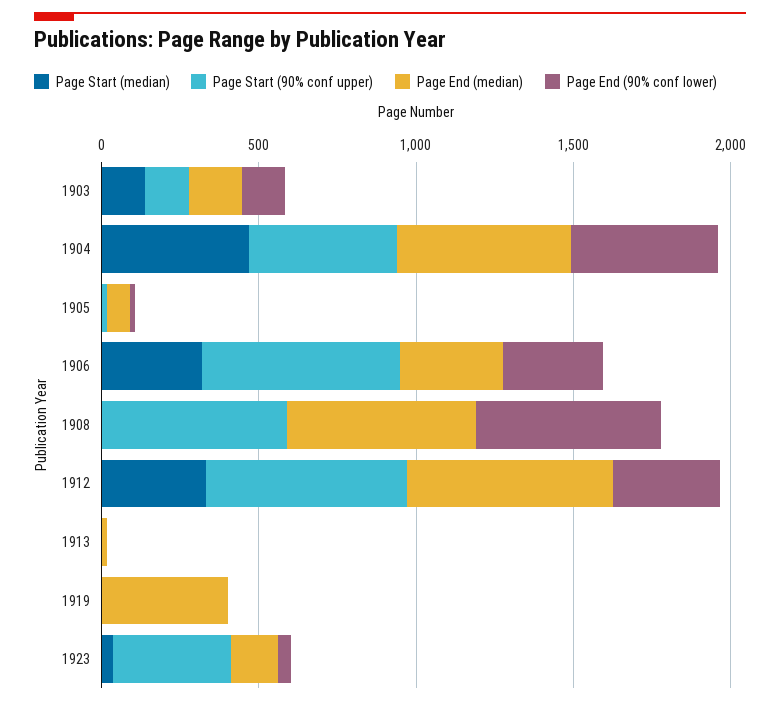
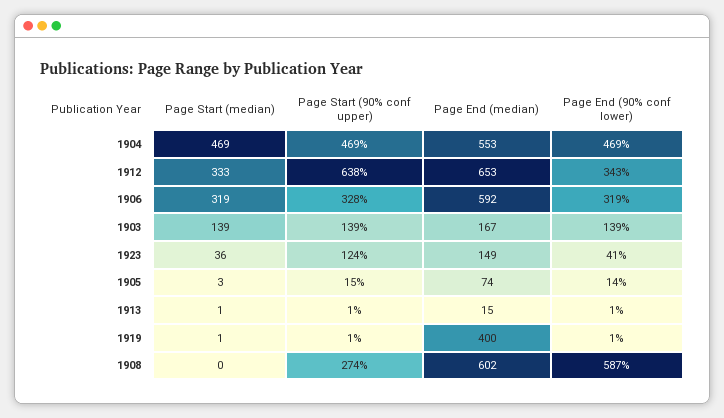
Page Start (90% conf upper), 1906: 600 -> 328
Page End (median), 1906: 300 -> 592
Page Start (90% conf upper), 1908: 600 -> 274
Page Start (90% conf upper), 1923: 400 -> 124

